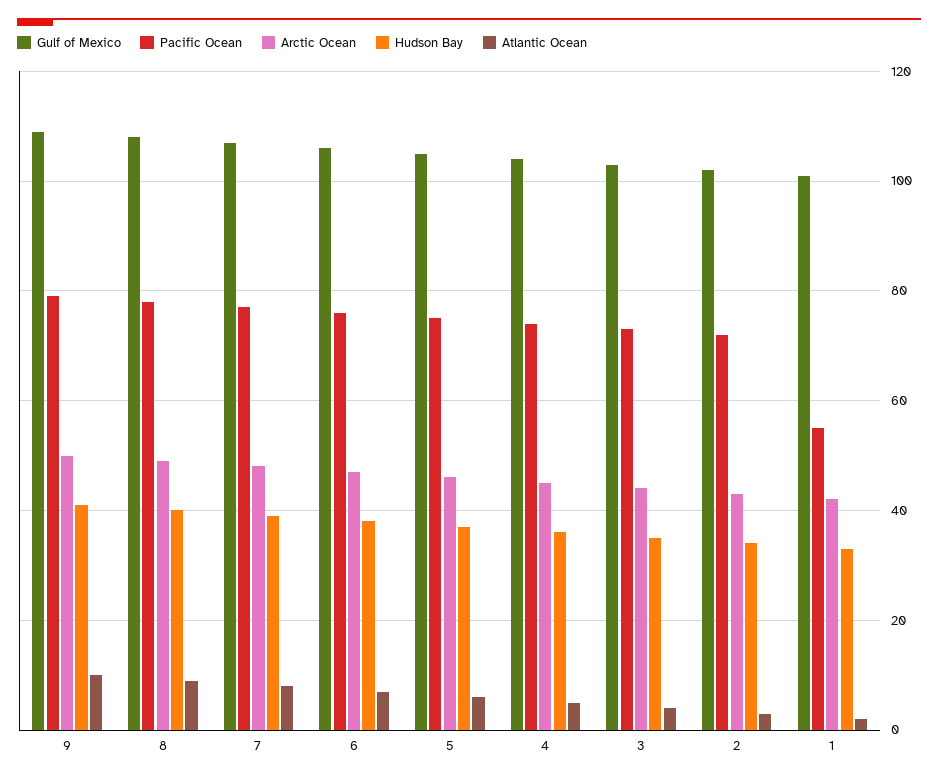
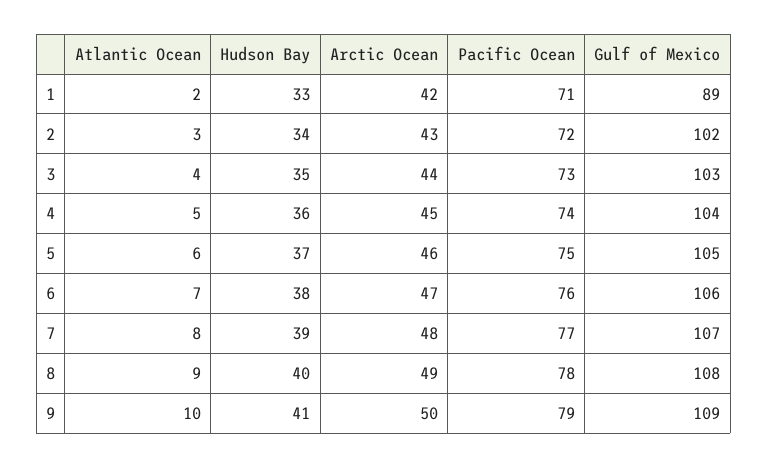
Gulf of Mexico, 1: 100 -> 89
Pacific Ocean, 1: 55 -> 71

